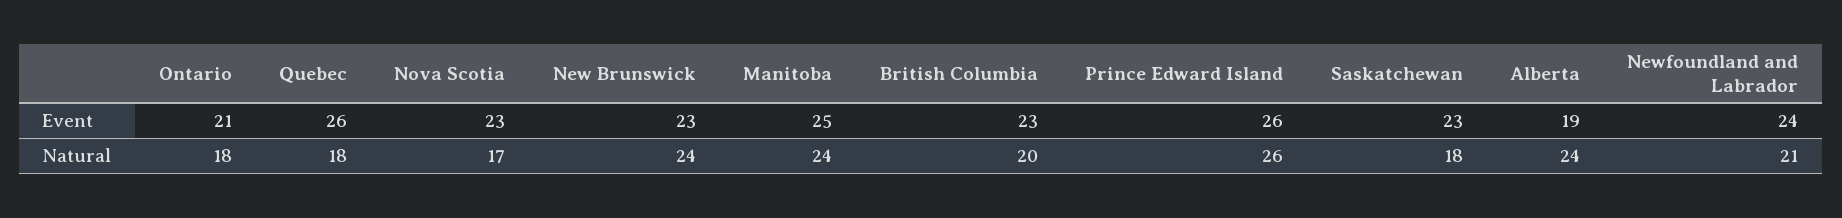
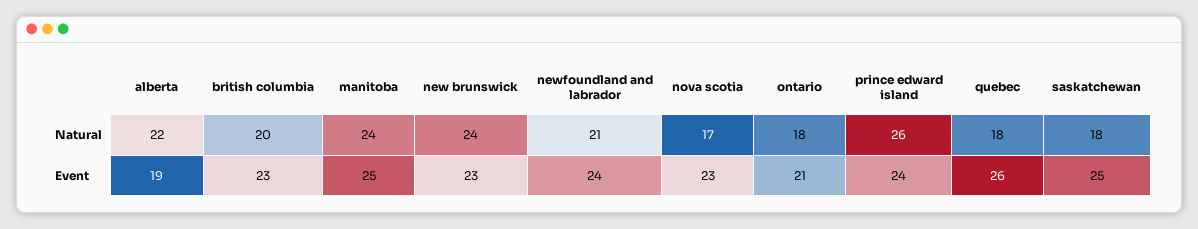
Prince Edward Island, Event: 26 -> 24
Saskatchewan, Event: 23 -> 25
Alberta, Natural: 24 -> 22

